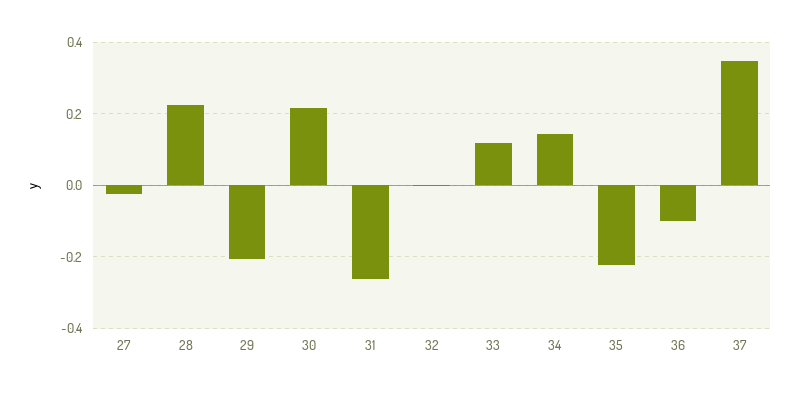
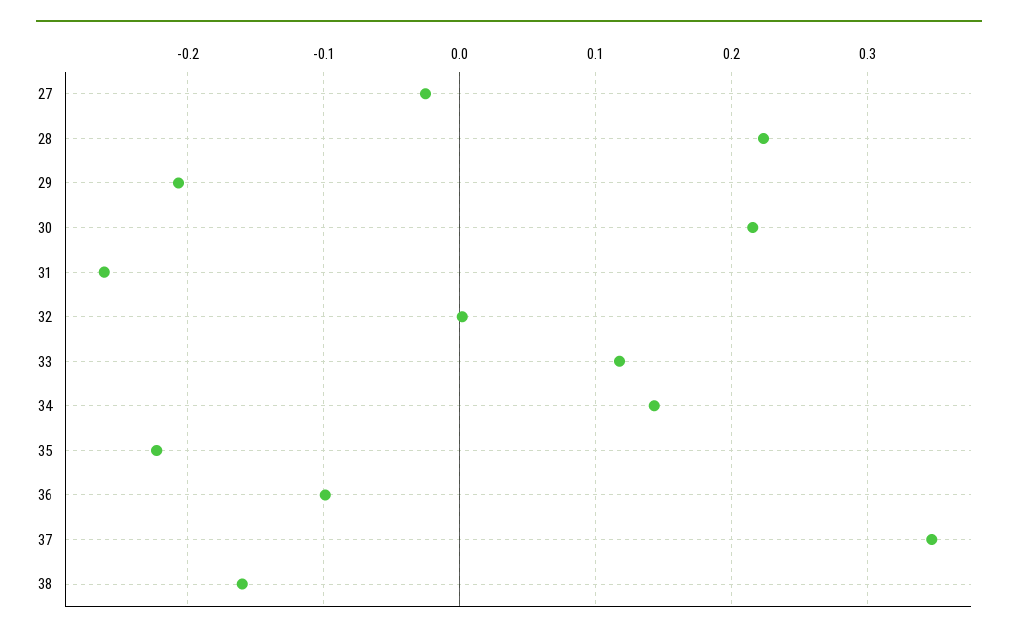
38: none -> -0.16

